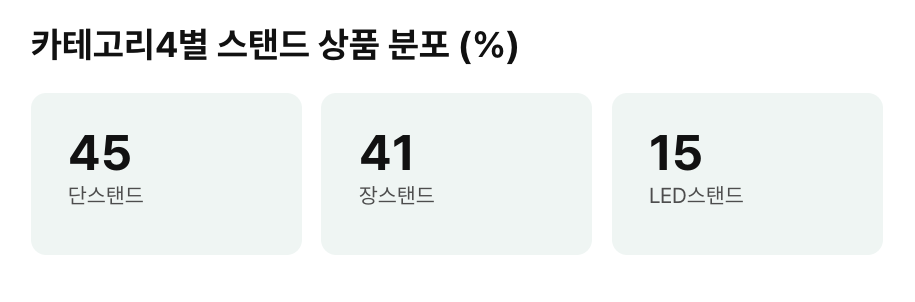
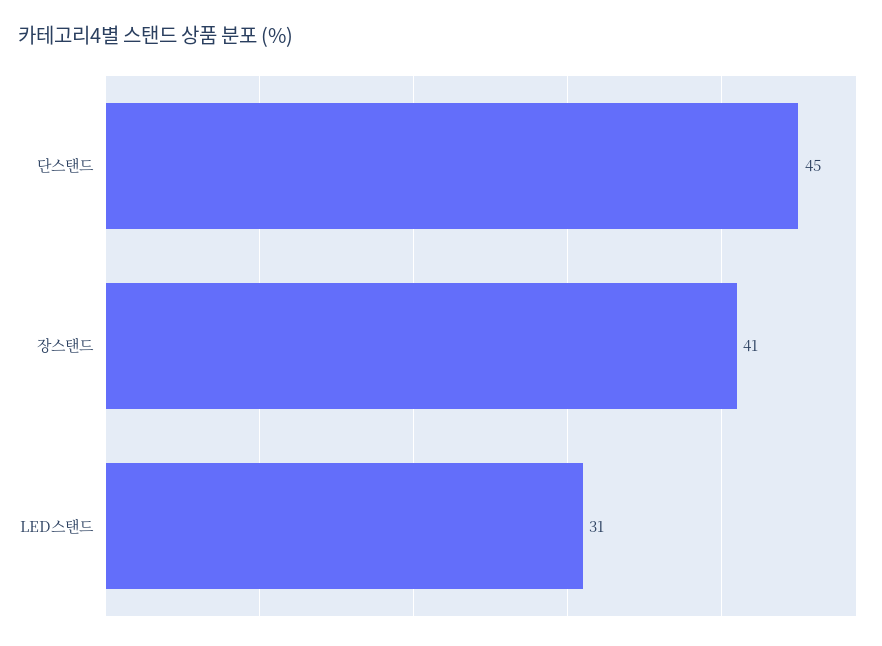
LED스탠드: 15 -> 31

